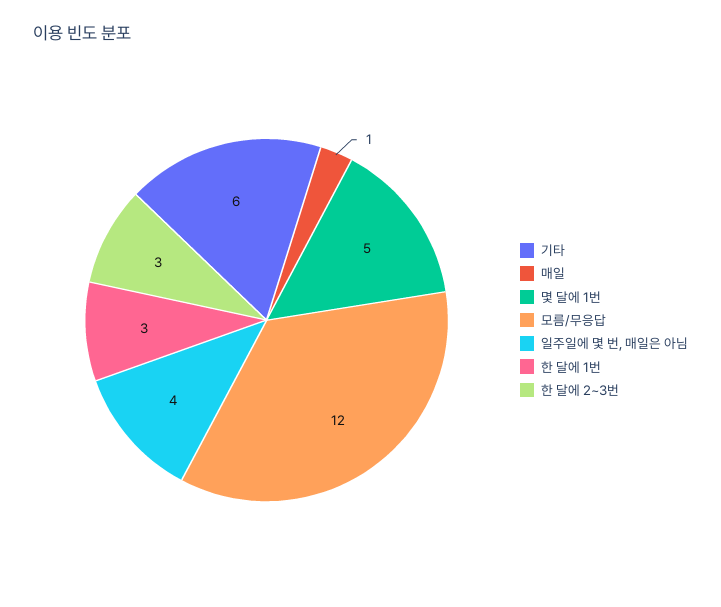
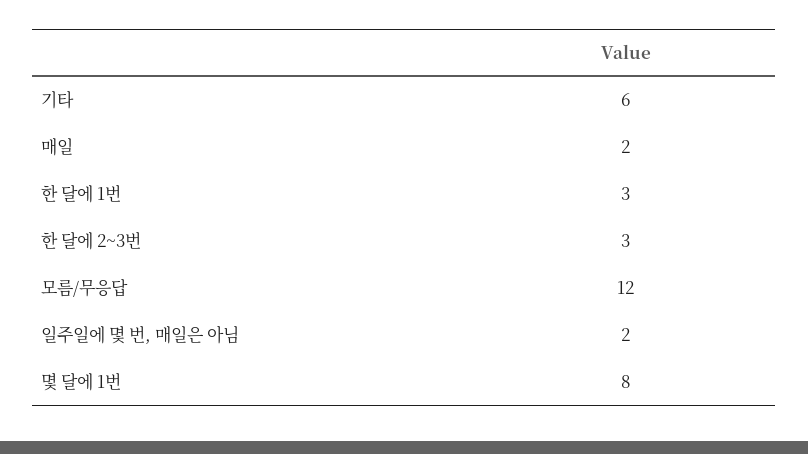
매일: 1 -> 2
몇 달에 1번: 5 -> 8
일주일에 몇 번, 매일은 아님: 4 -> 2

